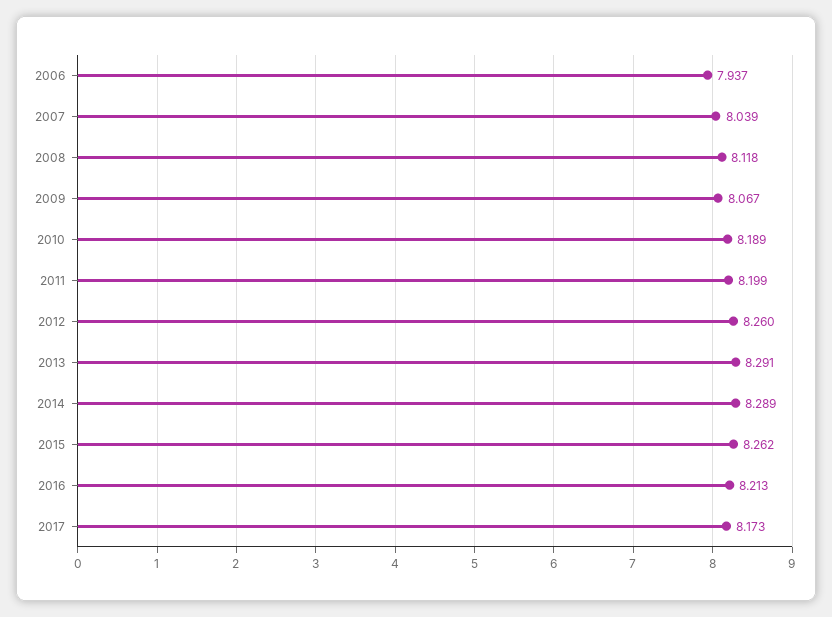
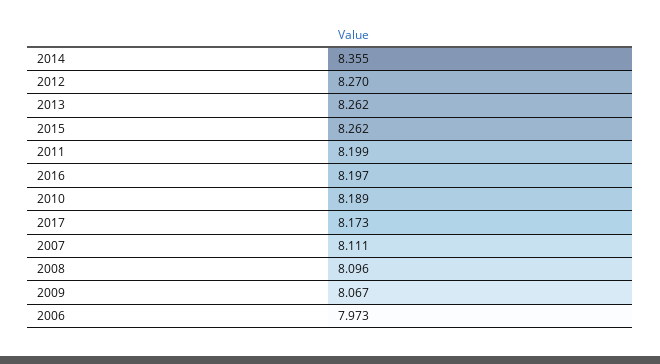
2006: 7.937 -> 7.973
2007: 8.039 -> 8.111
2008: 8.118 -> 8.096
2012: 8.26 -> 8.27
2013: 8.291 -> 8.262
2014: 8.289 -> 8.355
2016: 8.213 -> 8.197

